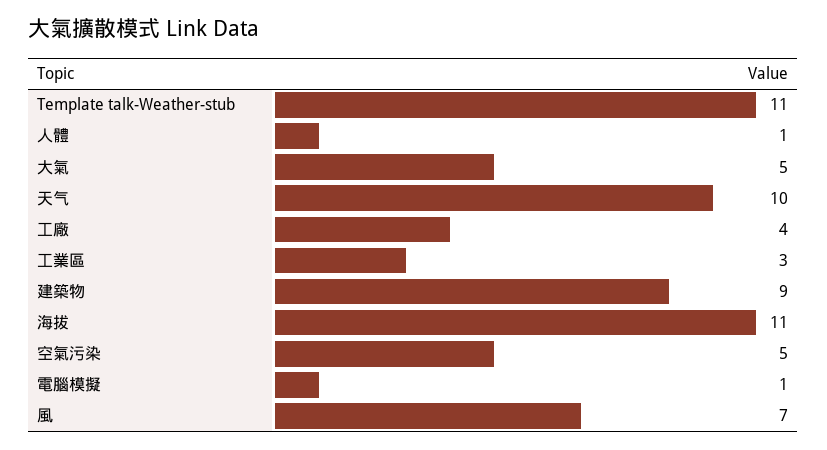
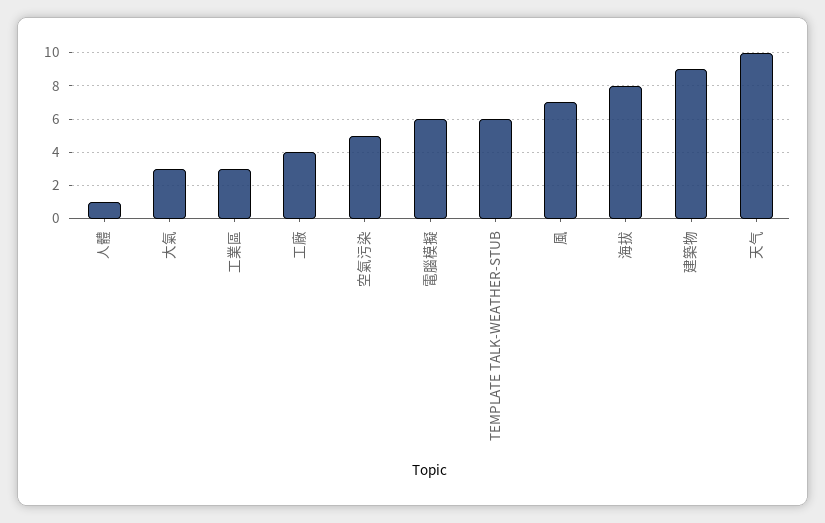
Template talk-Weather-stub: 11 -> 6
大氣: 5 -> 3
海拔: 11 -> 8
電腦模擬: 1 -> 6

